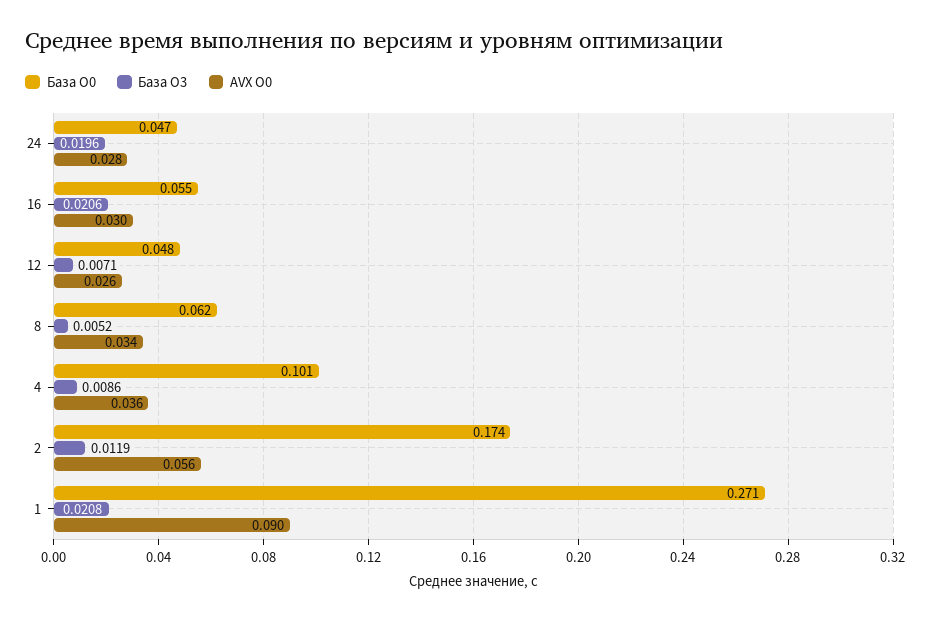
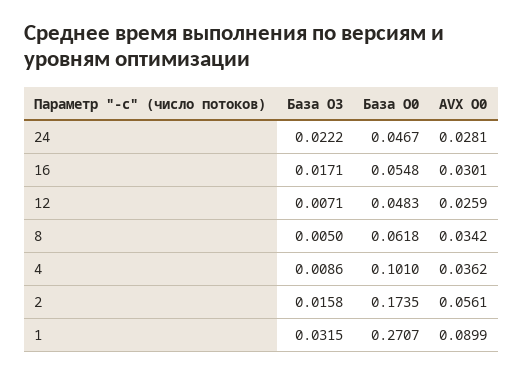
База O3, 24: 0.0196 -> 0.0222
База O3, 16: 0.0206 -> 0.0171
База O3, 8: 0.0052 -> 0.005
База O3, 2: 0.0119 -> 0.0158
База O3, 1: 0.0208 -> 0.0315

